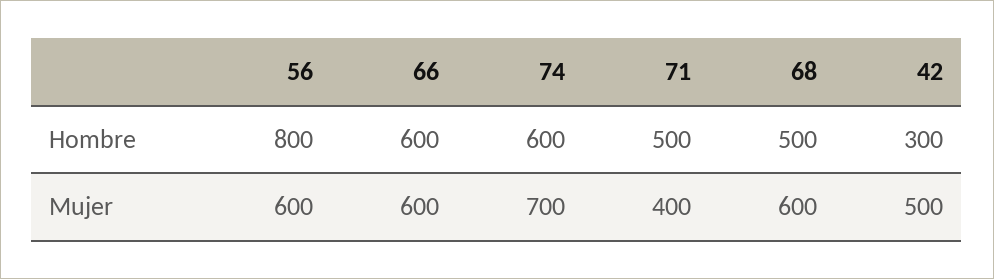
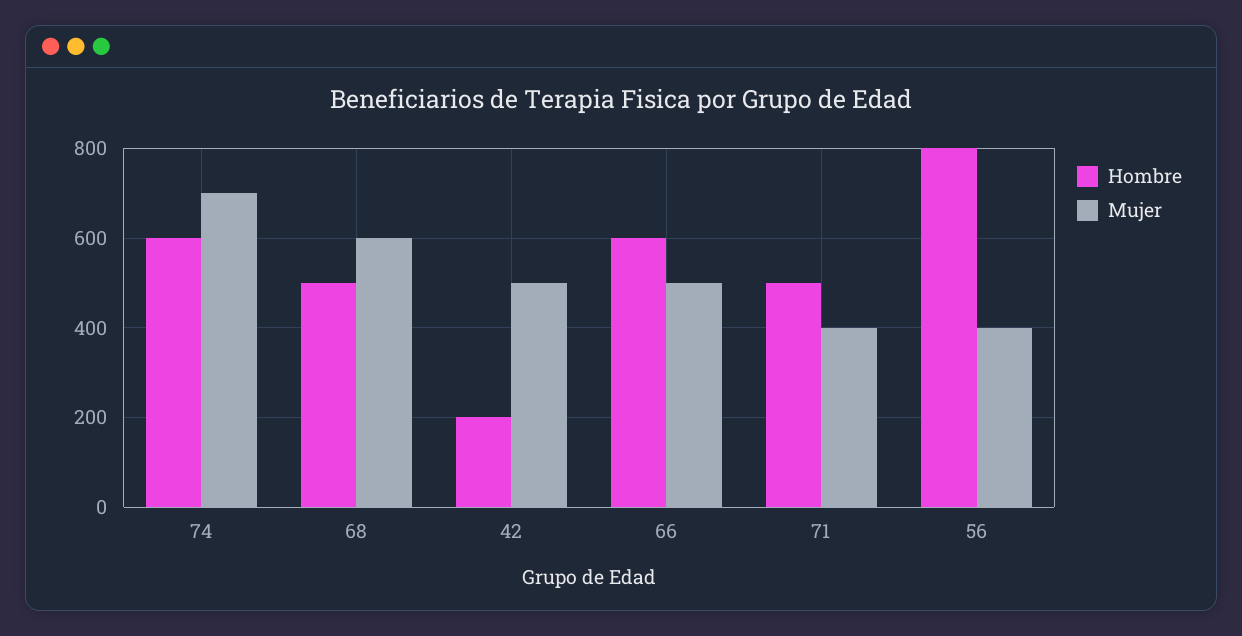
Hombre, 42: 300 -> 200
Mujer, 56: 600 -> 400
Mujer, 66: 600 -> 500

